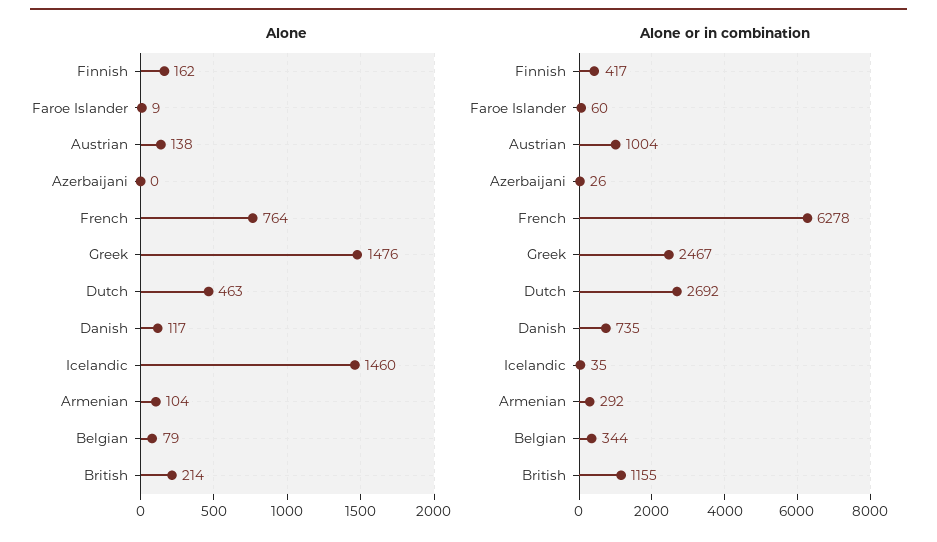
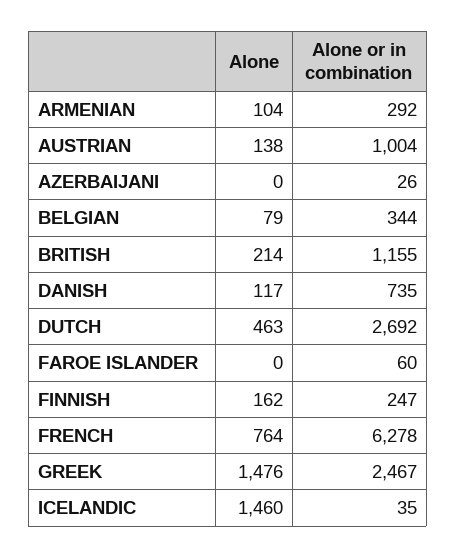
Alone, Faroe Islander: 9 -> 0
Alone or in combination, Finnish: 417 -> 247

